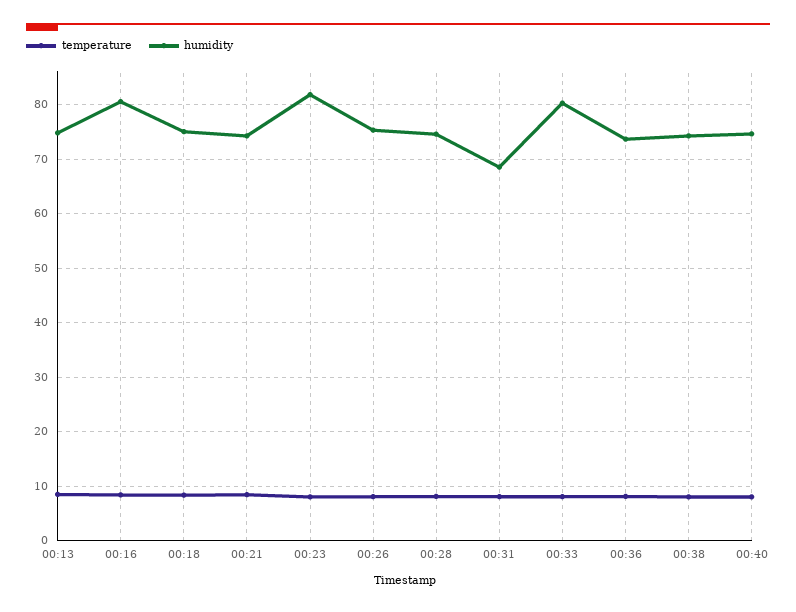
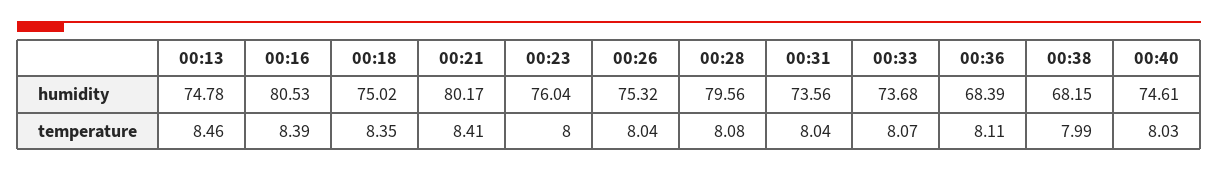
humidity, 00:21: 74 -> 80.17
humidity, 00:23: 82 -> 76.04
humidity, 00:28: 74 -> 79.56
humidity, 00:31: 68 -> 73.56
humidity, 00:33: 80 -> 73.68
humidity, 00:36: 74 -> 68.39
humidity, 00:38: 74 -> 68.15

